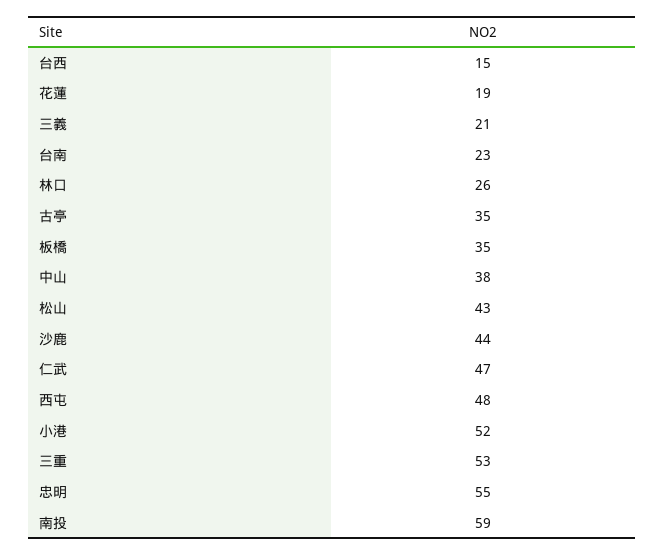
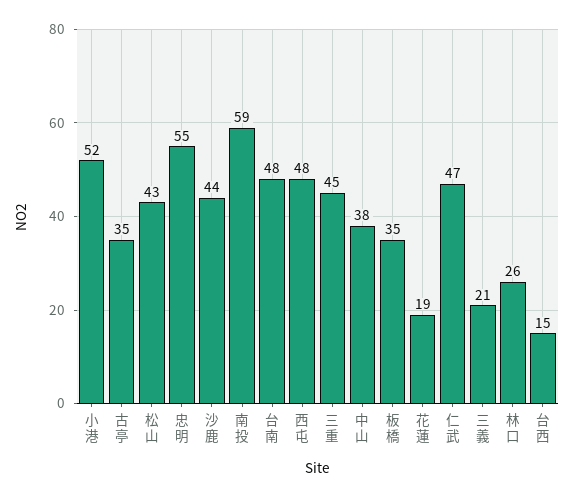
台南: 23 -> 48
三重: 53 -> 45

